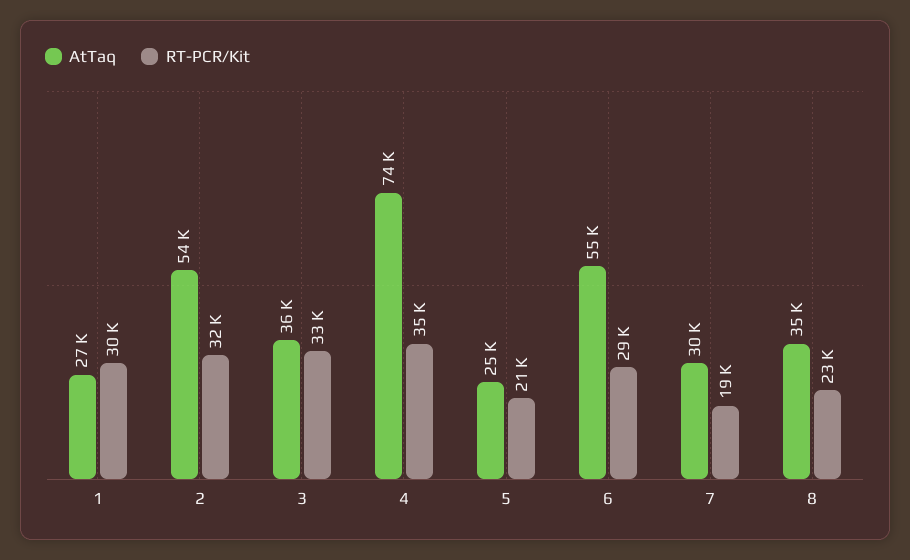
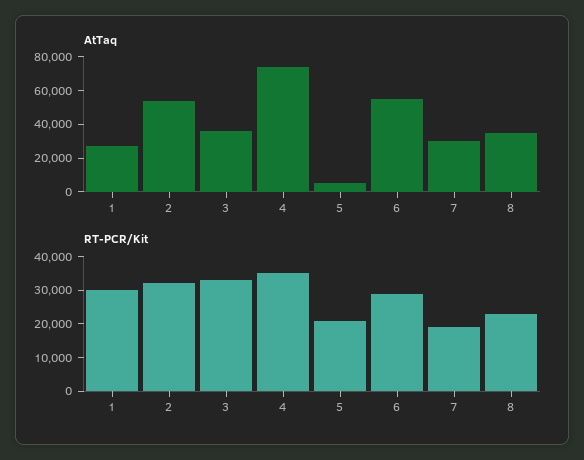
AtTaq, 5: 25000 -> 5000

